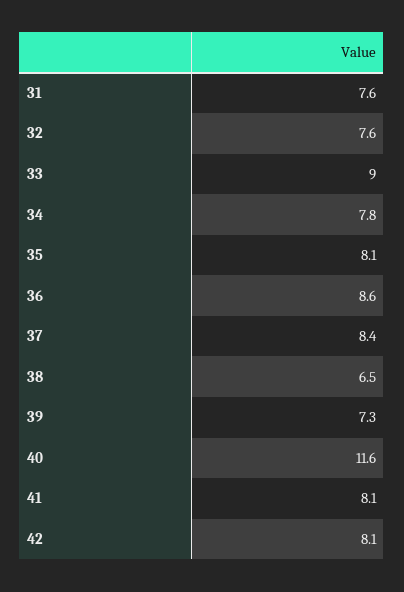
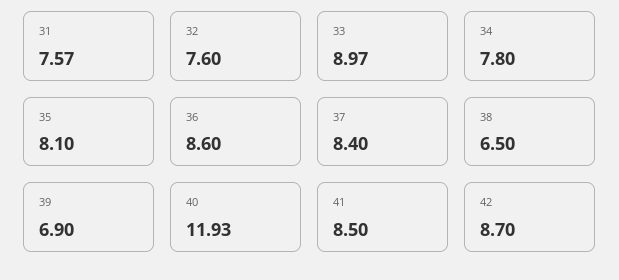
39: 7.3 -> 6.9
40: 11.6 -> 11.93
41: 8.1 -> 8.5
42: 8.1 -> 8.7

